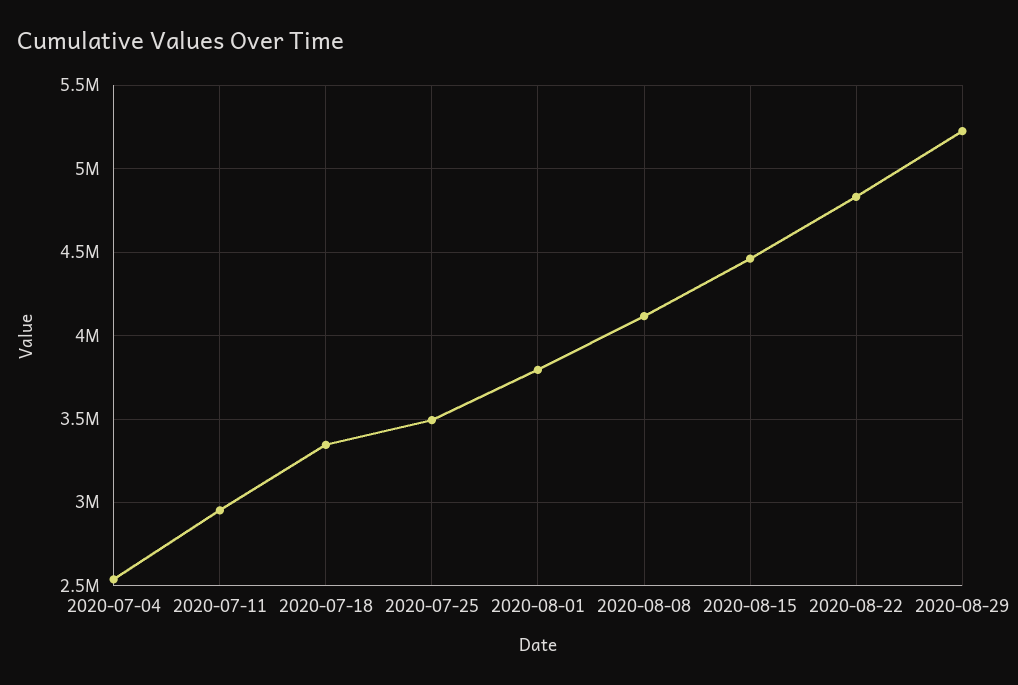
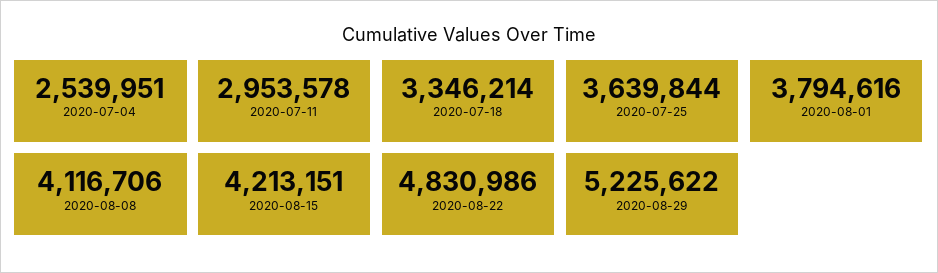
2020-07-25: 3500000 -> 3639844
2020-08-15: 4450000 -> 4213151

